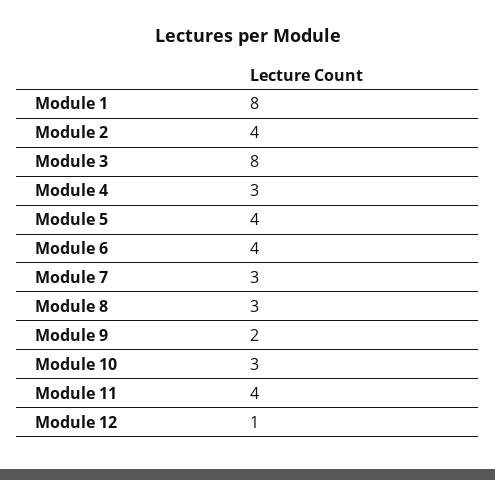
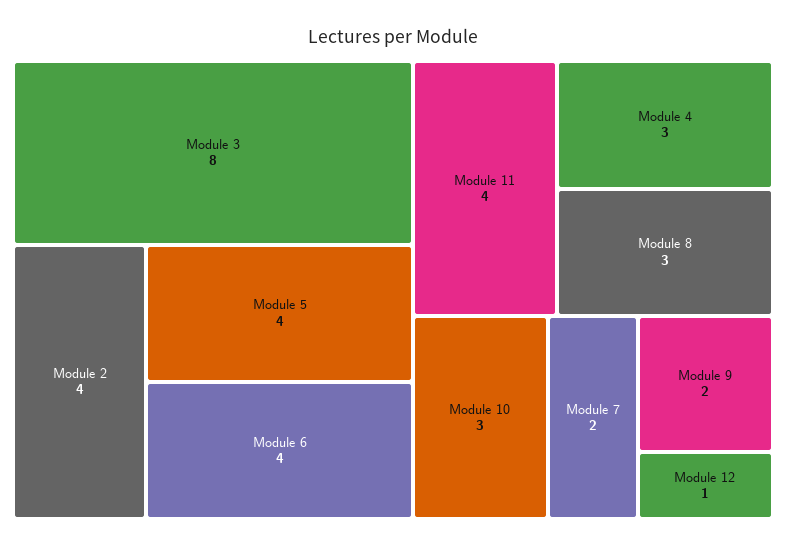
Module 1: 8 -> none
Module 7: 3 -> 2

